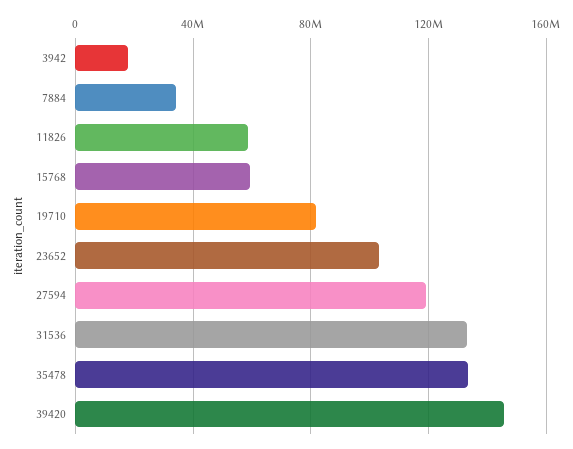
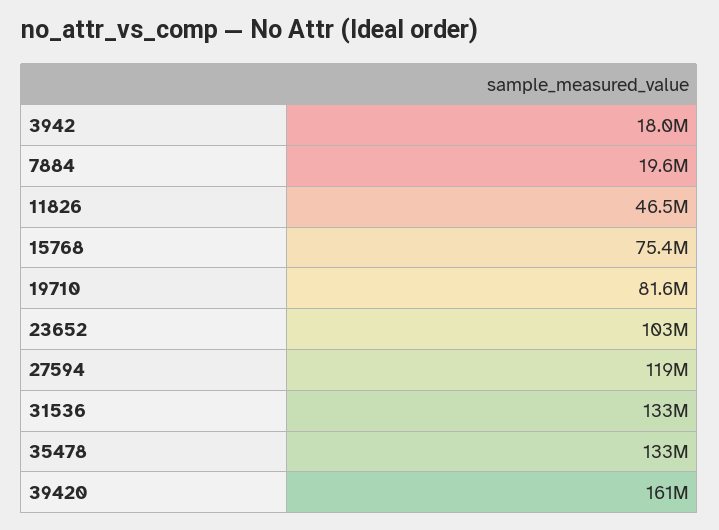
7884: 35000000 -> 19600000
11826: 60000000 -> 46500000
15768: 60000000 -> 75400000
39420: 145000000 -> 161000000

